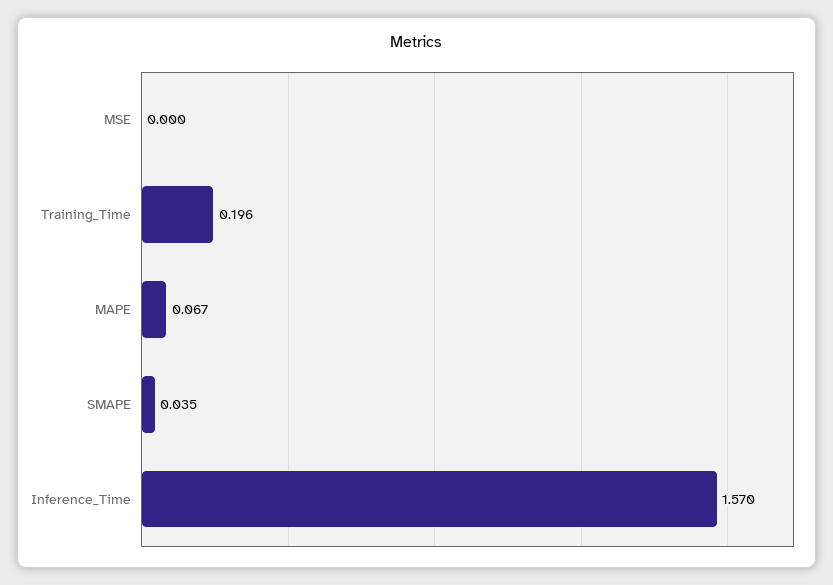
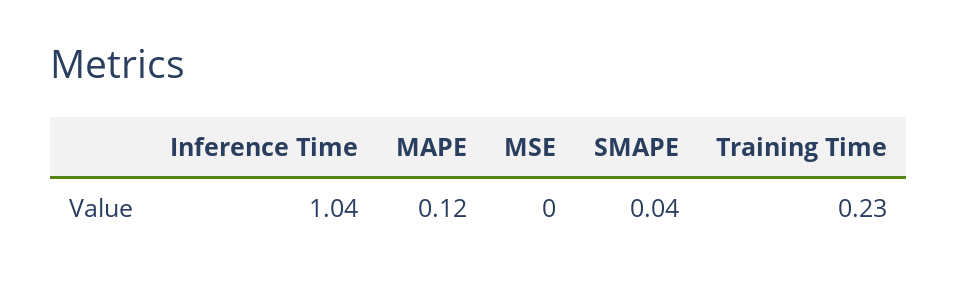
Training_Time: 0.196 -> 0.23
MAPE: 0.067 -> 0.12
Inference_Time: 1.57 -> 1.04

